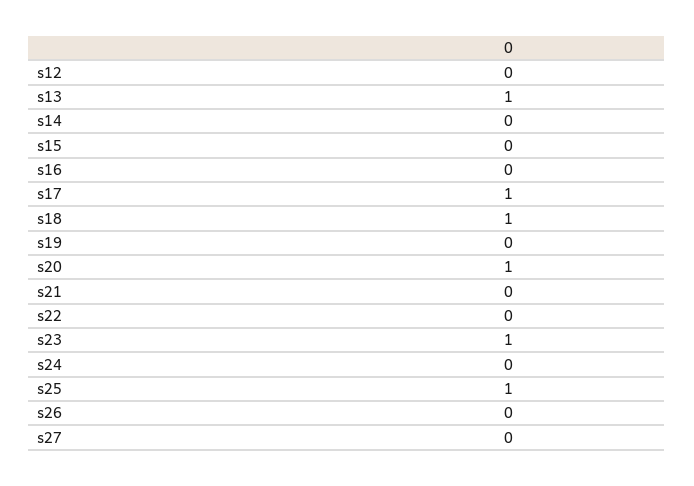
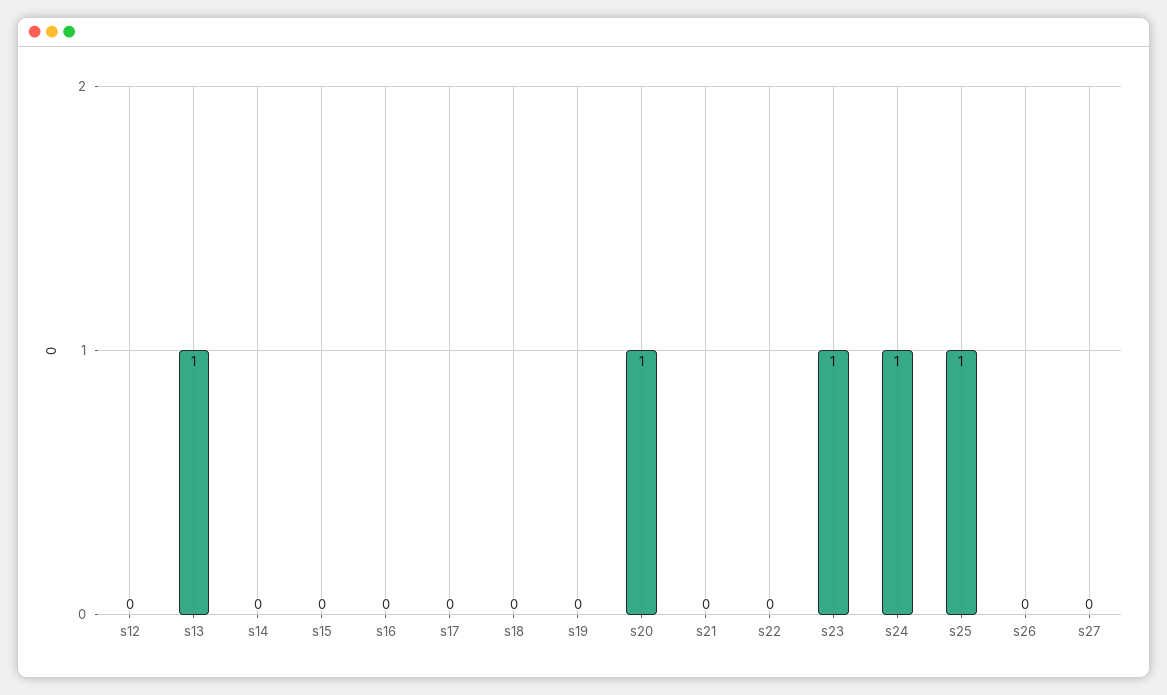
s17: 1 -> 0
s18: 1 -> 0
s24: 0 -> 1

